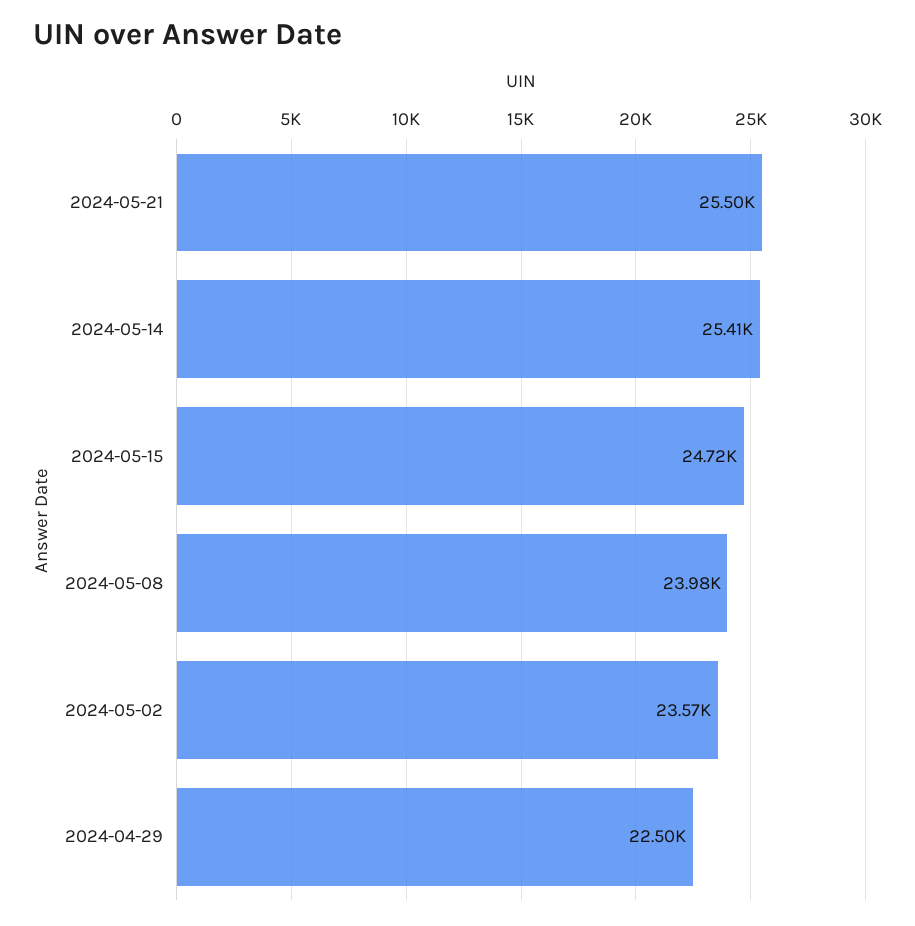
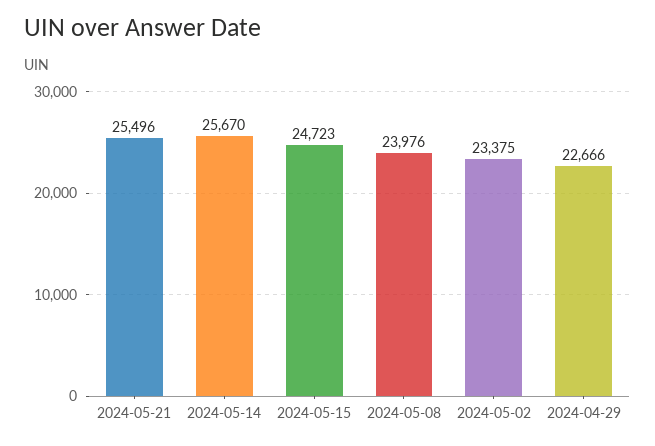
2024-05-14: 25410 -> 25670
2024-05-02: 23570 -> 23375
2024-04-29: 22500 -> 22666

